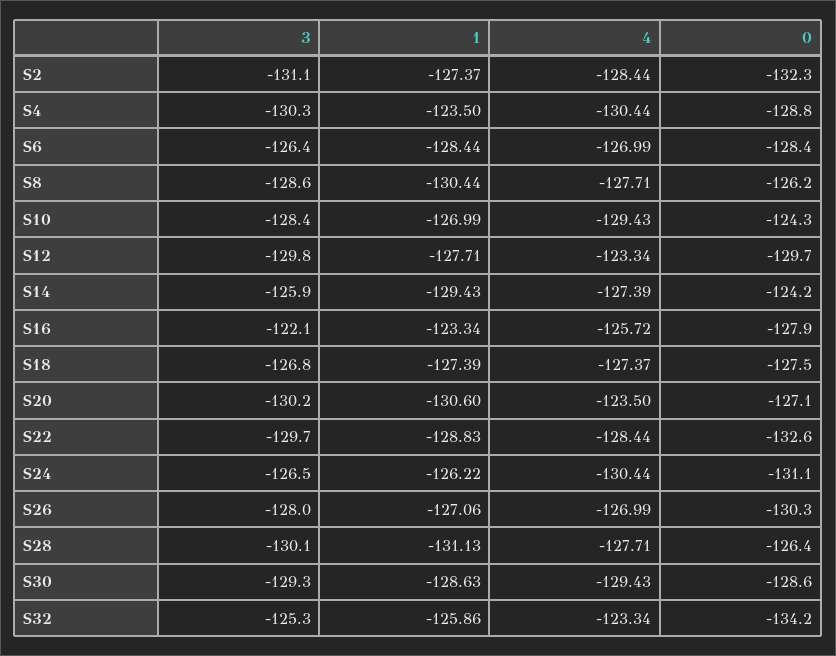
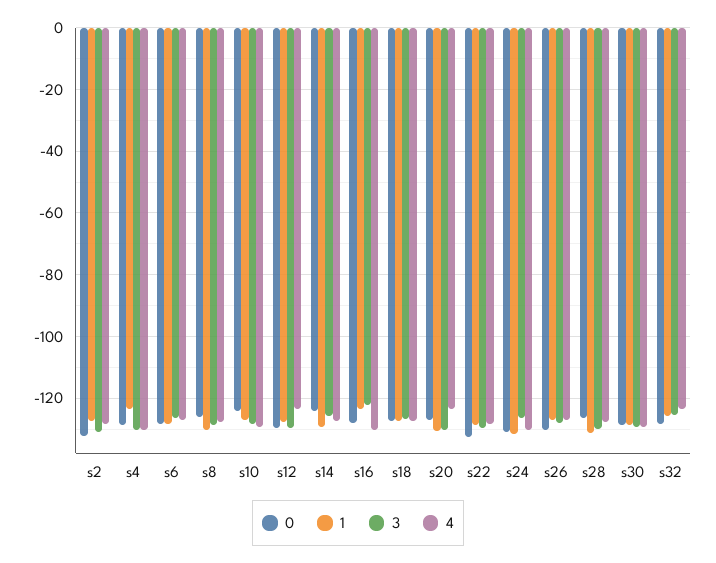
4, S16: -125.72 -> -130
1, S24: -126.22 -> -132
0, S32: -134.2 -> -128

